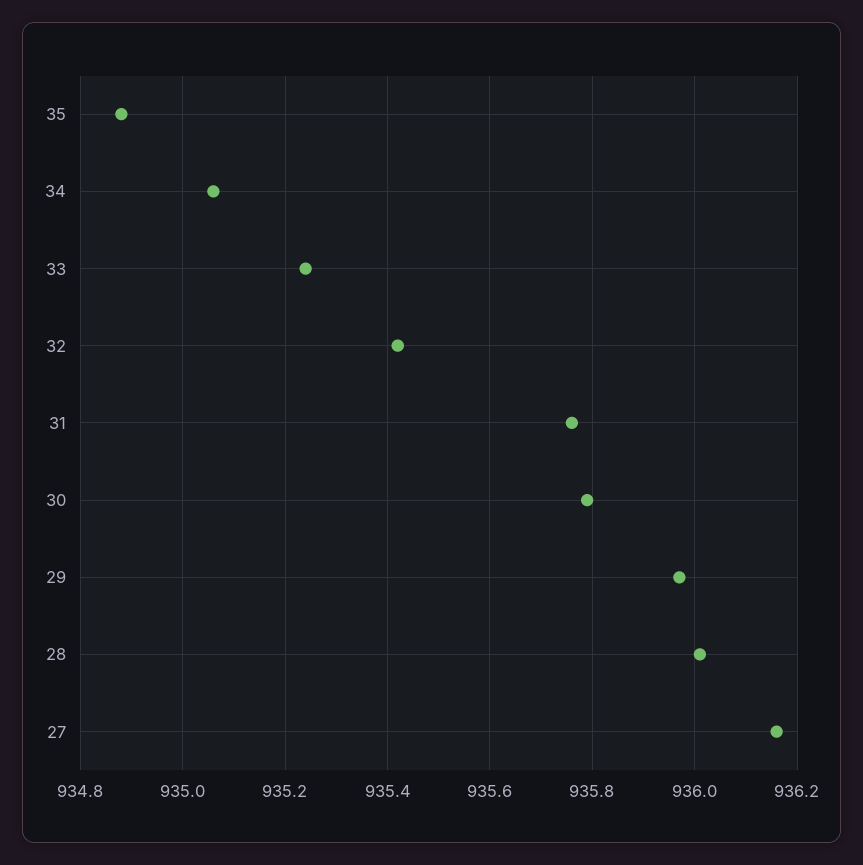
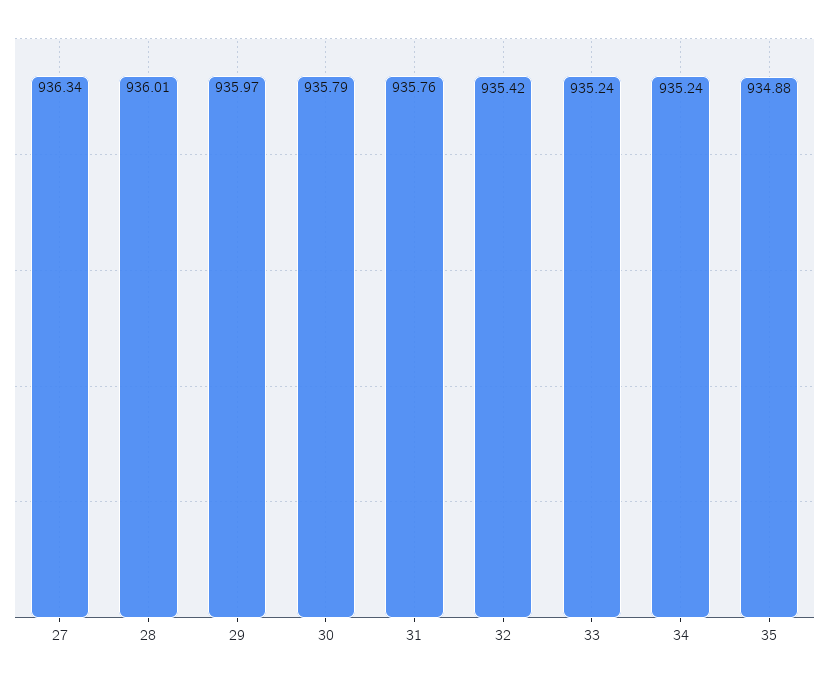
34: 935.05 -> 935.24
27: 936.15 -> 936.34

